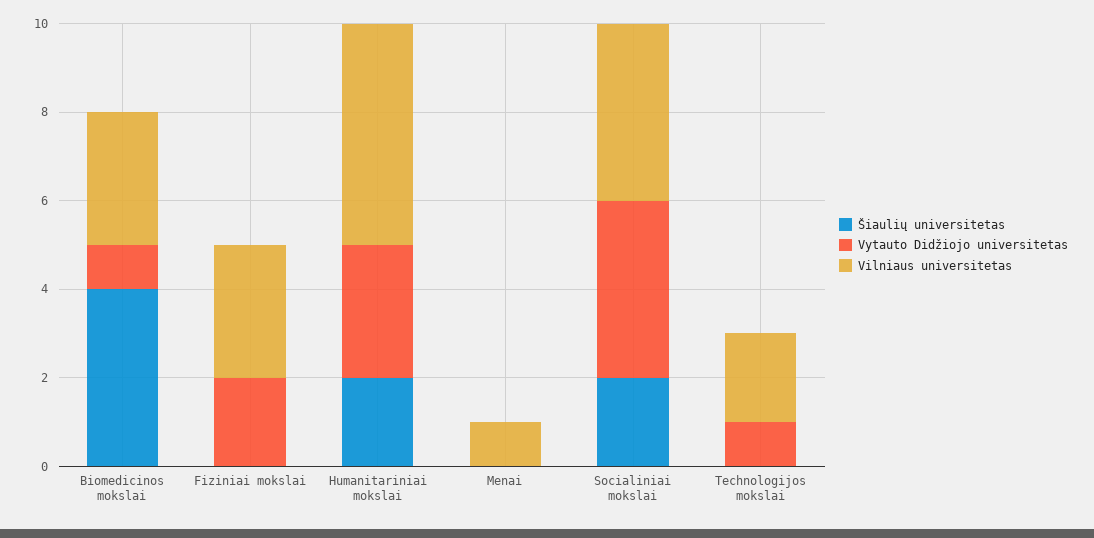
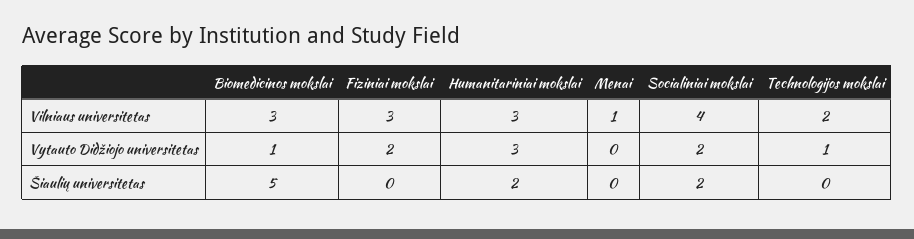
Šiaulių universitetas, Biomedicinos mokslai: 4 -> 5
Vilniaus universitetas, Humanitariniai mokslai: 5 -> 3
Vytauto Didžiojo universitetas, Socialiniai mokslai: 4 -> 2

